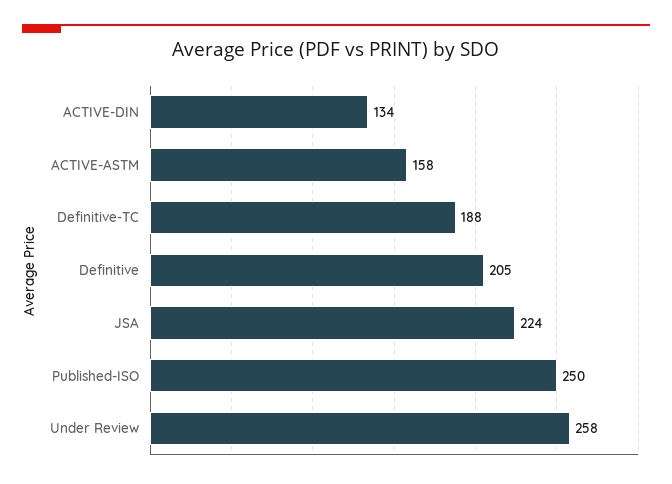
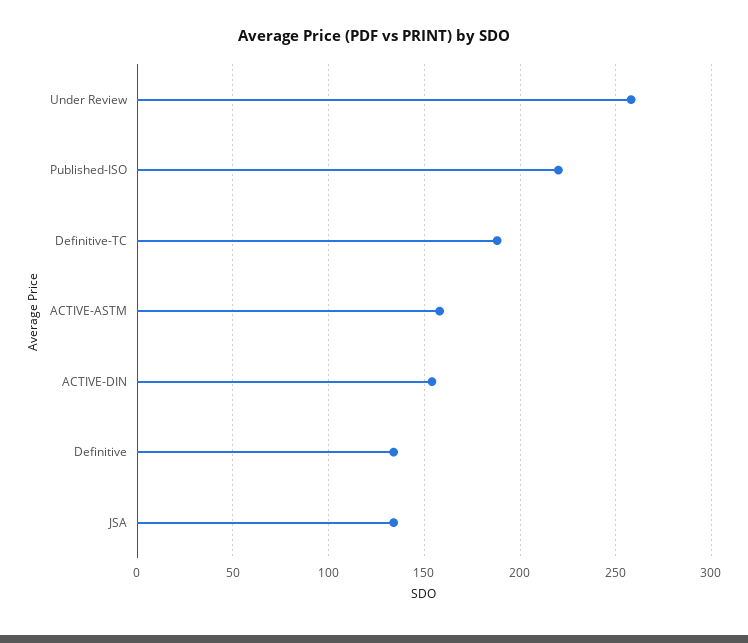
ACTIVE-DIN: 134 -> 155
Definitive: 205 -> 135
JSA: 224 -> 135
Published-ISO: 250 -> 220

